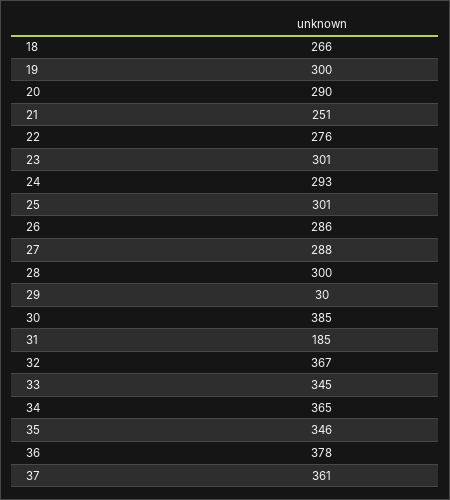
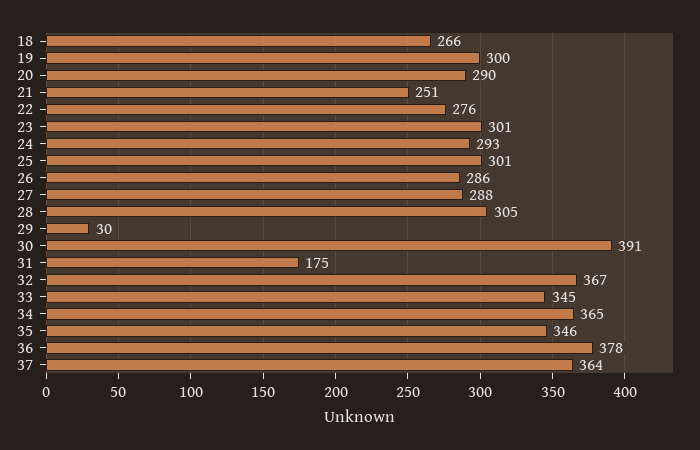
28: 300 -> 305
30: 385 -> 391
31: 185 -> 175
37: 361 -> 364

